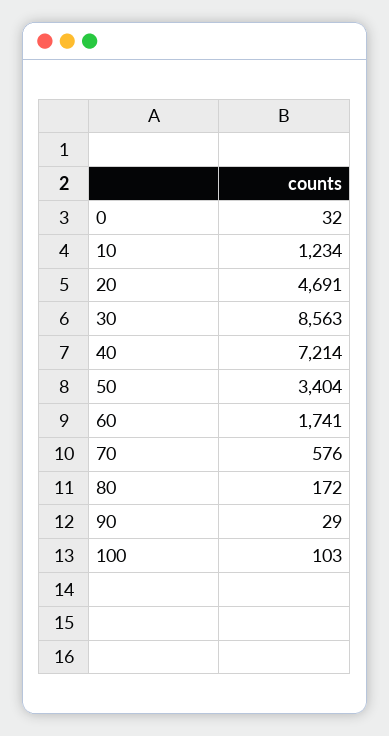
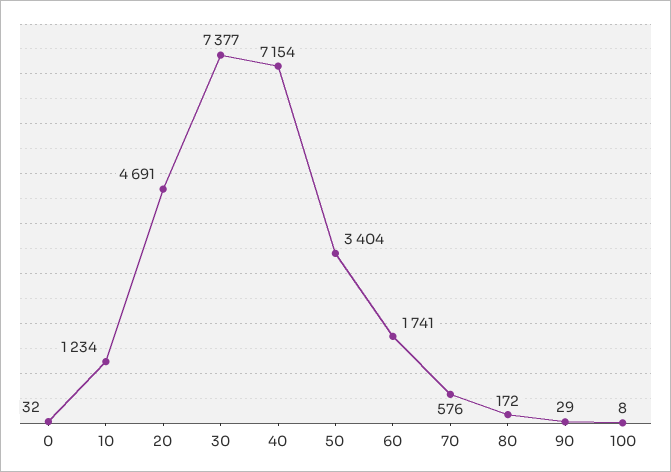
30: 8563 -> 7377
40: 7214 -> 7154
100: 103 -> 8

